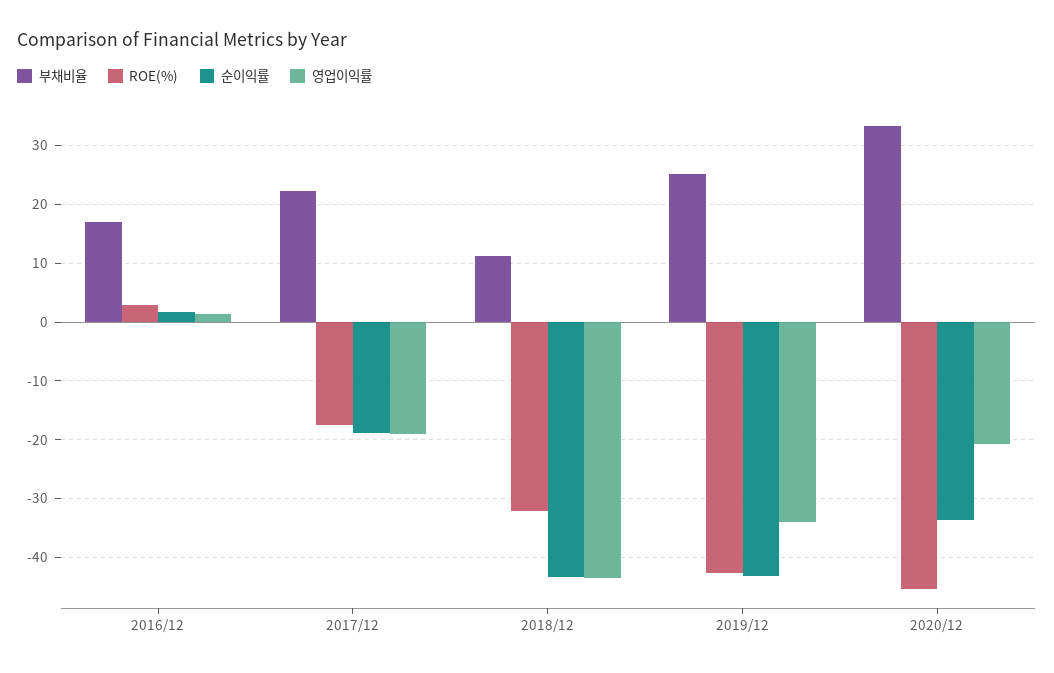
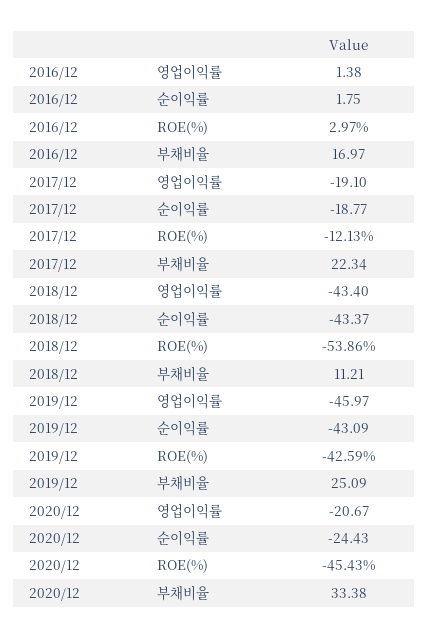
ROE(%), 2017/12: -18 -> -12.13
ROE(%), 2018/12: -32 -> -53.86
영업이익률, 2019/12: -34 -> -45.97
순이익률, 2020/12: -34 -> -24.43

